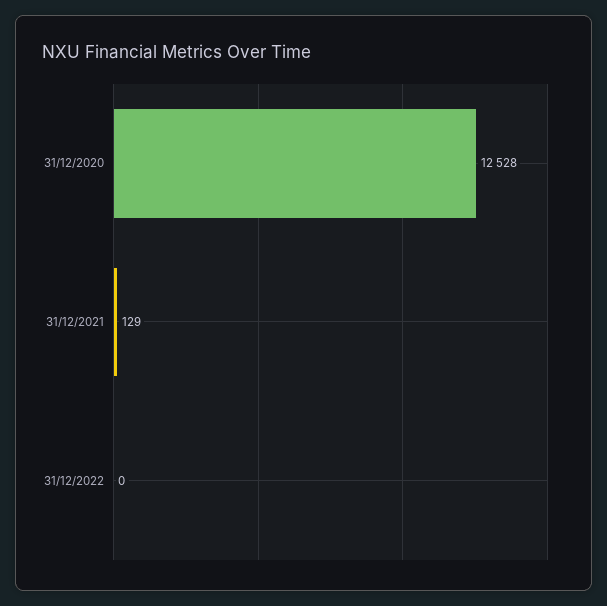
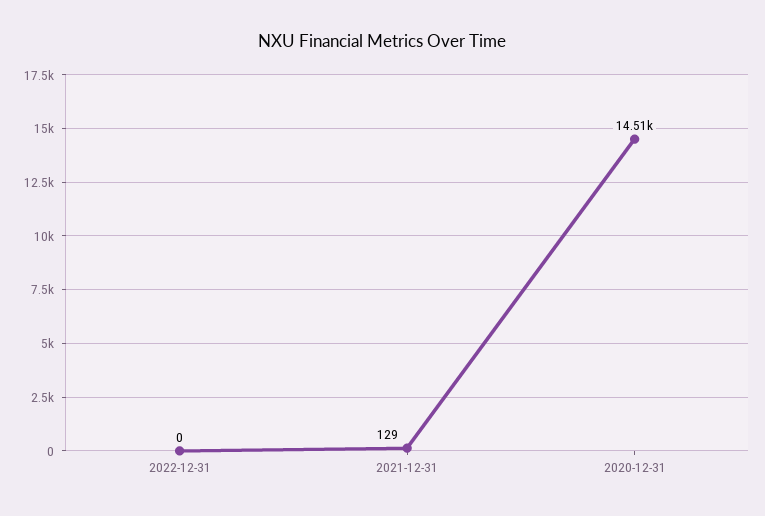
31/12/2020: 12528 -> 14510

